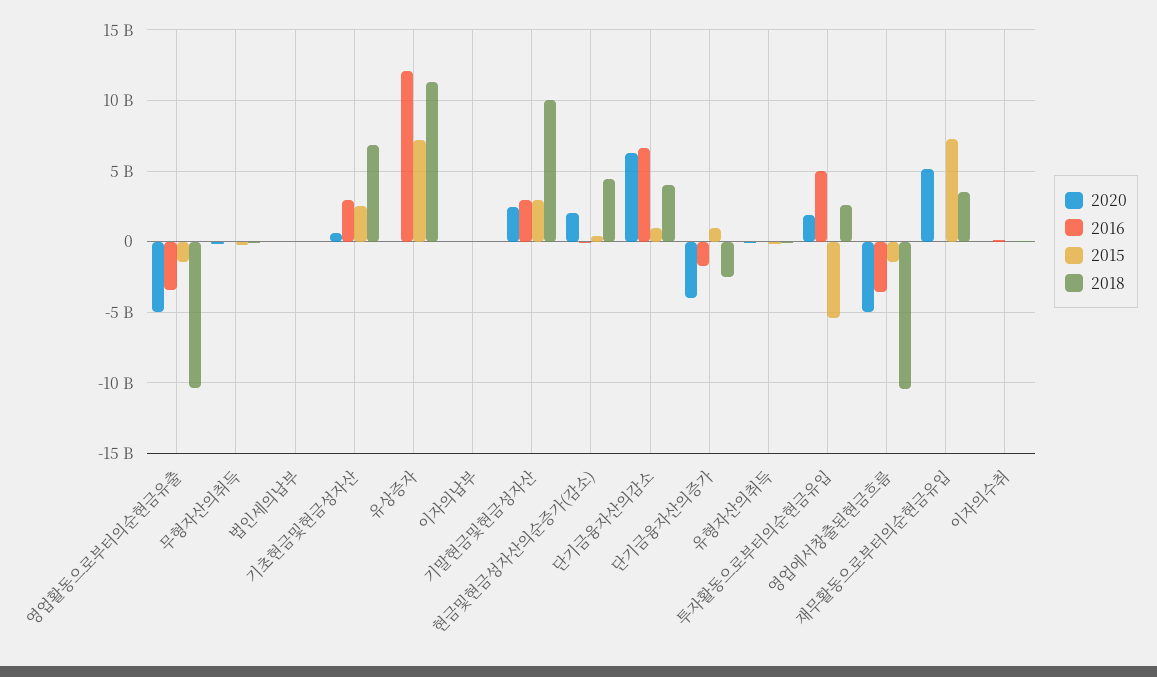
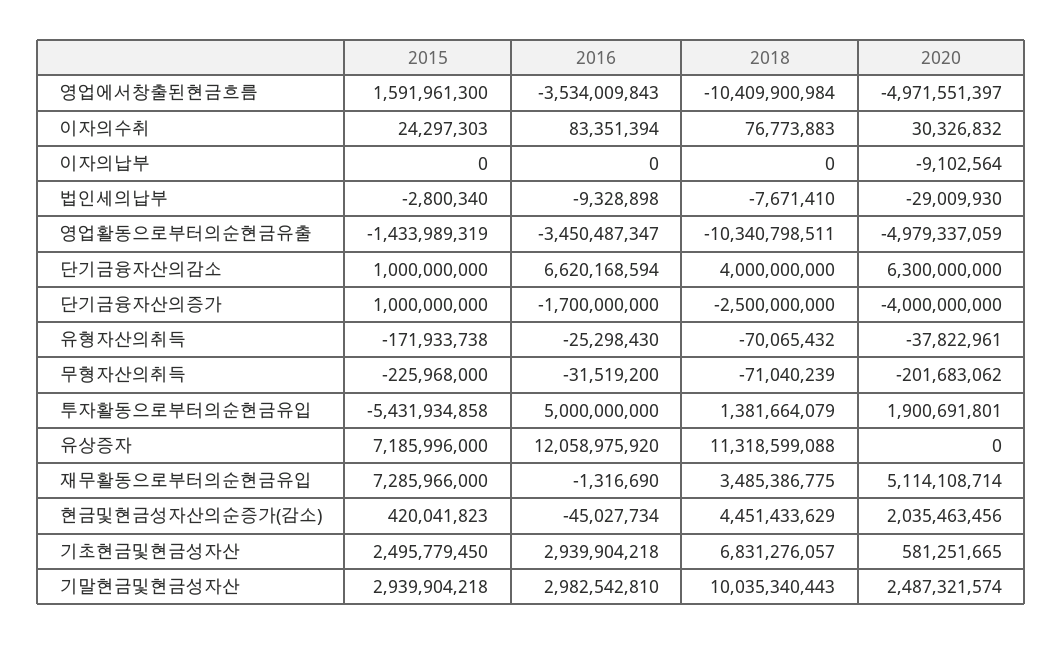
2018, 투자활동으로부터의순현금유입: 2500000000 -> 1381664079
2015, 영업에서창출된현금흐름: -1500000000 -> 1591961300

